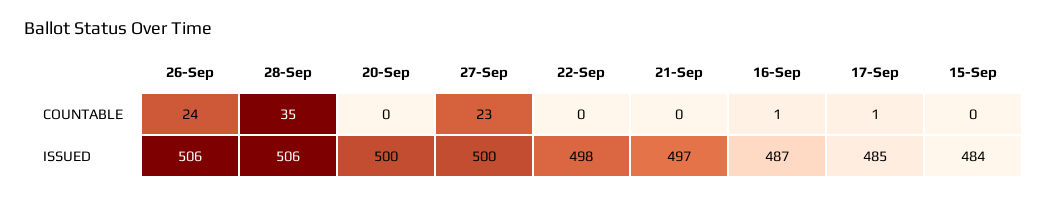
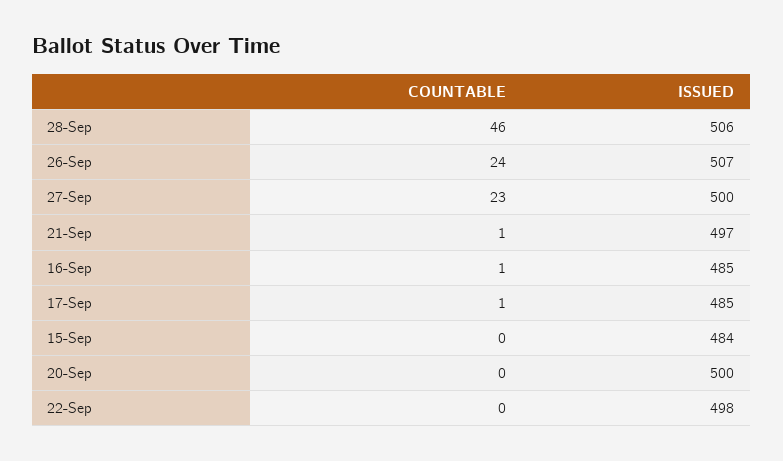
28-Sep, COUNTABLE: 35 -> 46
21-Sep, COUNTABLE: 0 -> 1
26-Sep, ISSUED: 506 -> 507
16-Sep, ISSUED: 487 -> 485

